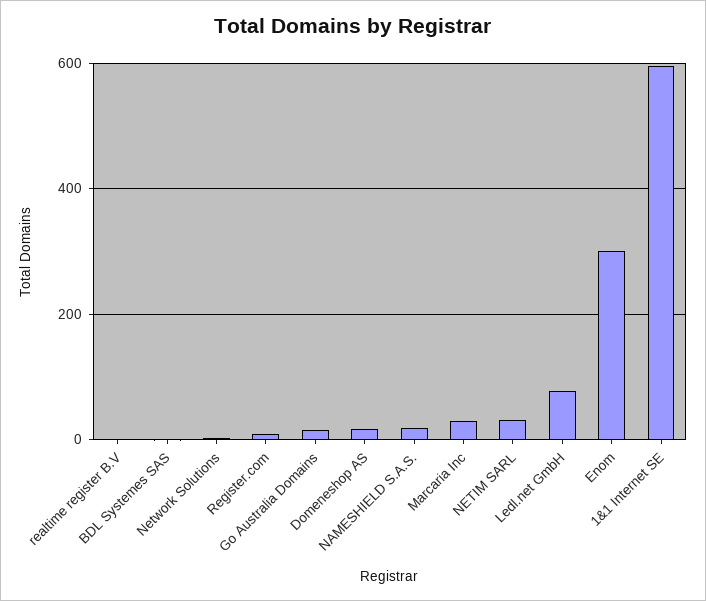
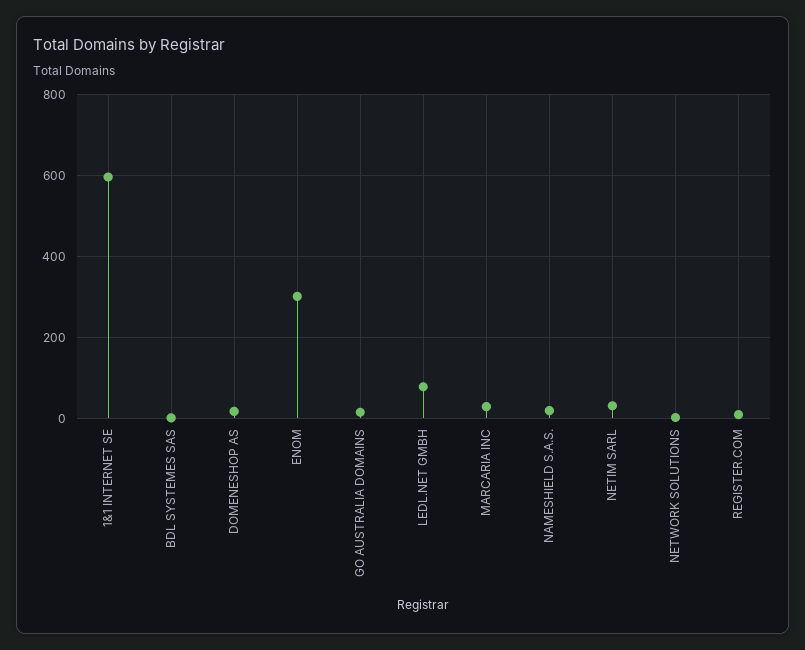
realtime register B.V: 0 -> none

